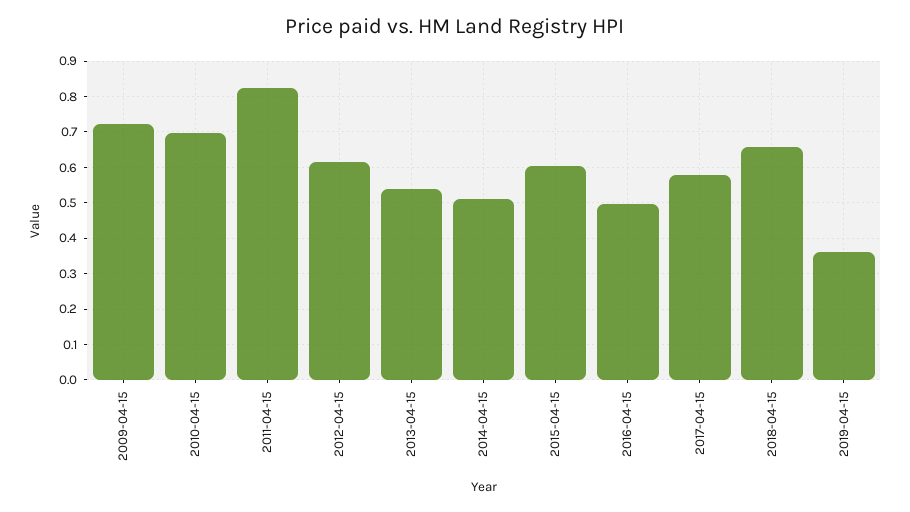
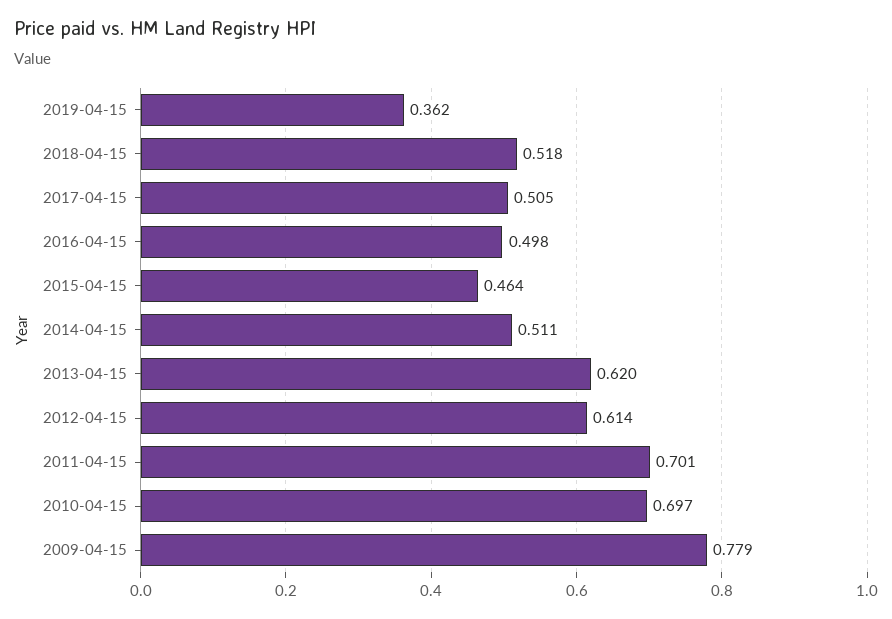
2009-04-15: 0.72 -> 0.779
2011-04-15: 0.82 -> 0.701
2013-04-15: 0.54 -> 0.62
2015-04-15: 0.6 -> 0.464
2017-04-15: 0.58 -> 0.505
2018-04-15: 0.66 -> 0.518

